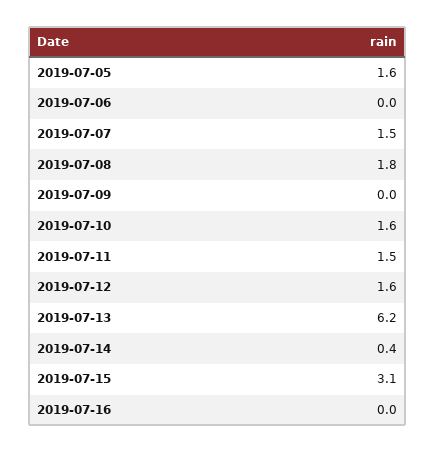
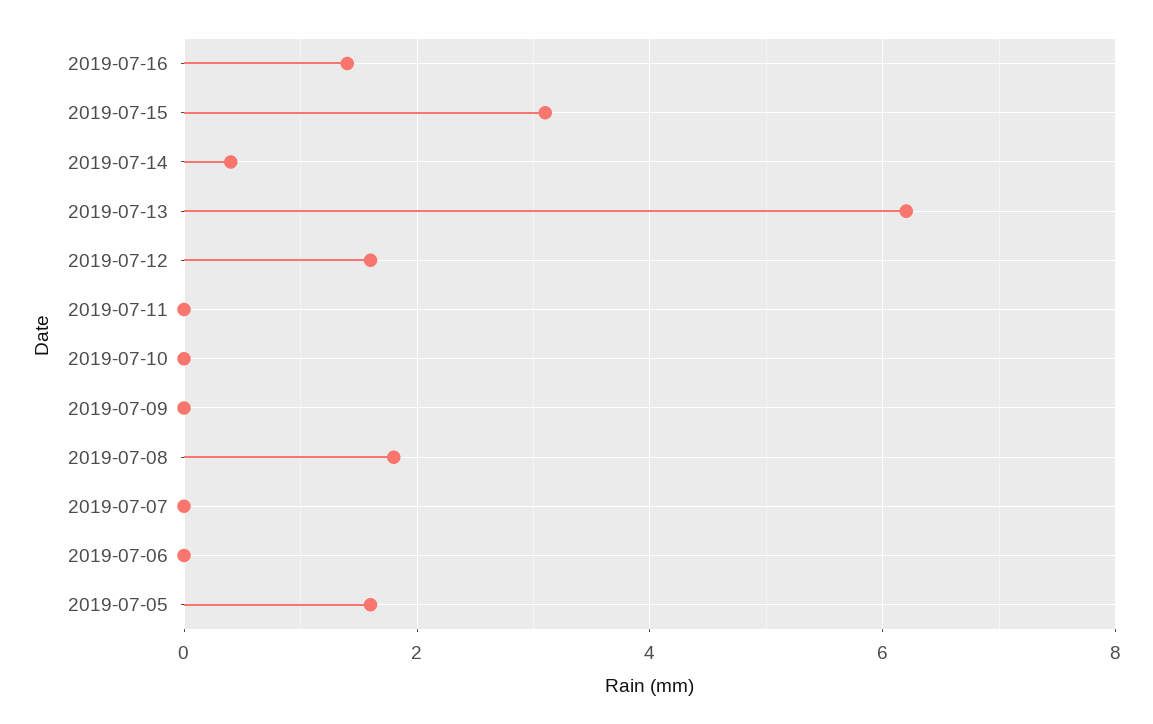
2019-07-07: 1.5 -> 0
2019-07-10: 1.6 -> 0
2019-07-11: 1.5 -> 0
2019-07-16: 0 -> 1.5

